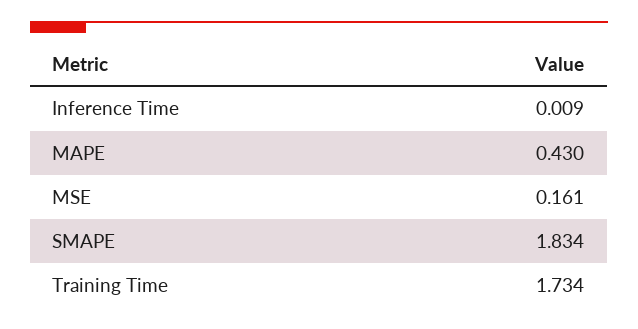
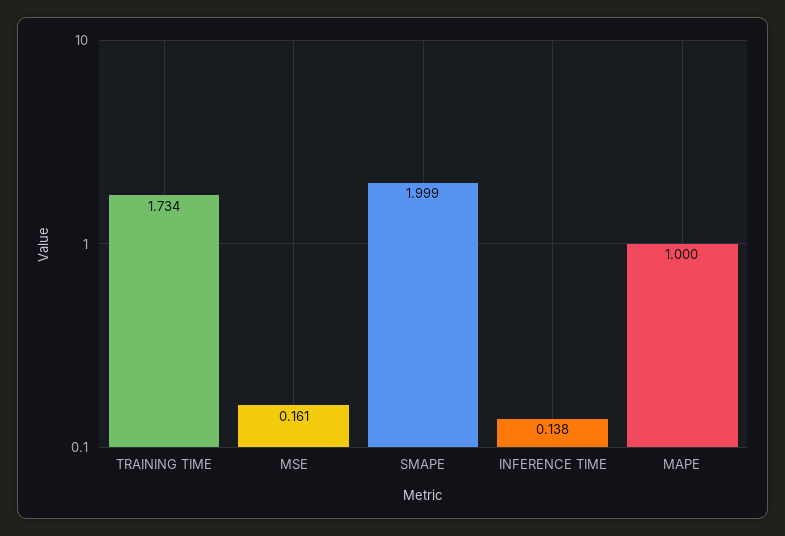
Inference Time: 0.009 -> 0.138
MAPE: 0.43 -> 1
SMAPE: 1.834 -> 1.999

